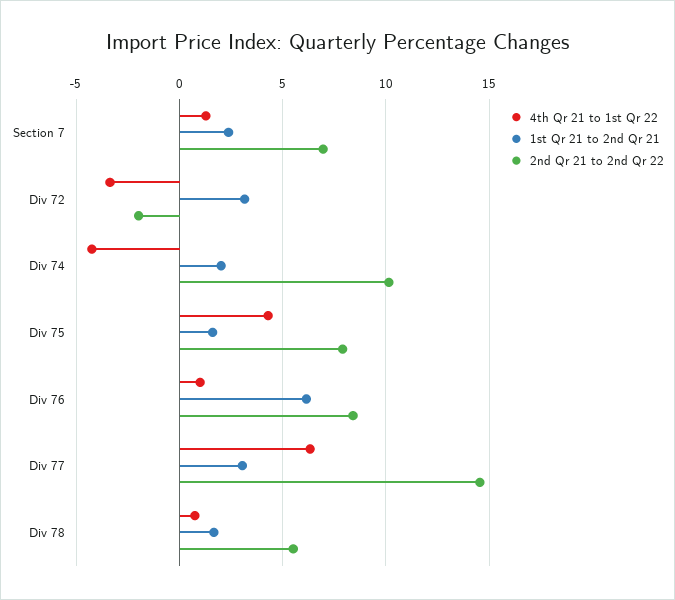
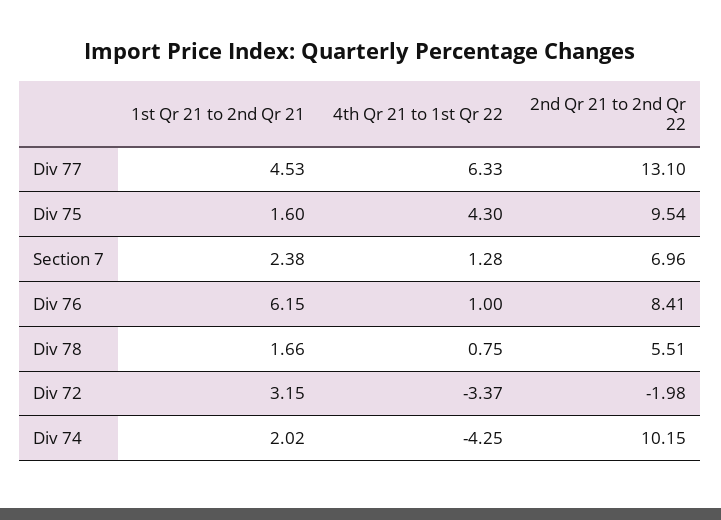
2nd Qr 21 to 2nd Qr 22, Div 75: 8 -> 9.54
1st Qr 21 to 2nd Qr 21, Div 77: 3 -> 4.53
2nd Qr 21 to 2nd Qr 22, Div 77: 14.5 -> 13.1

